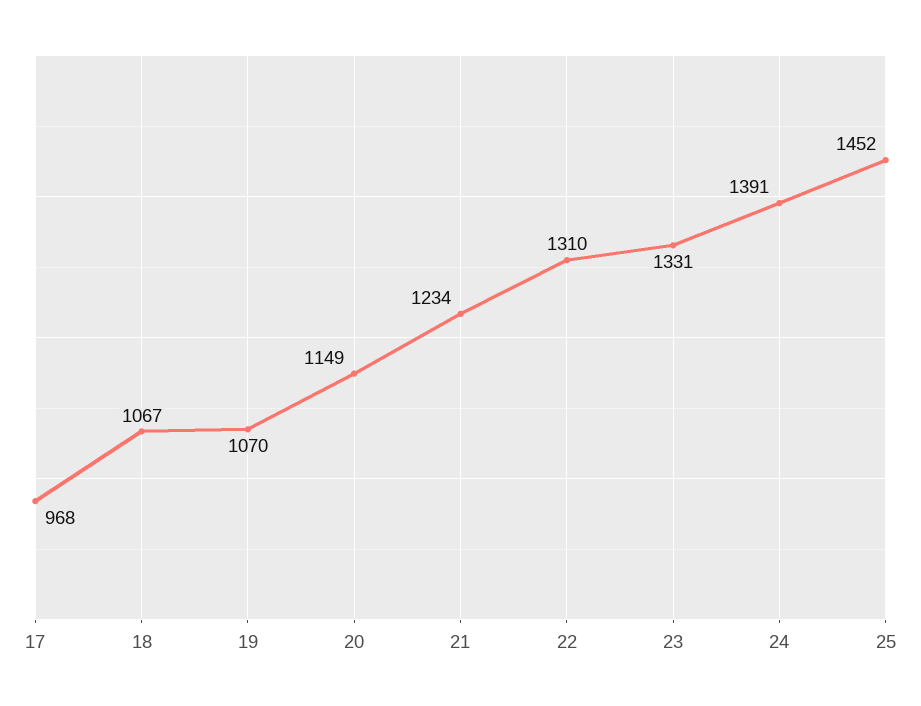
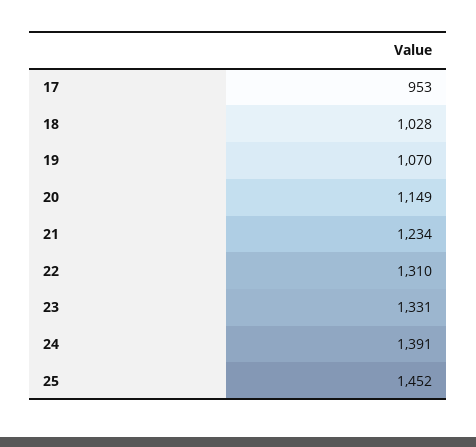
17: 968 -> 953
18: 1067 -> 1028

